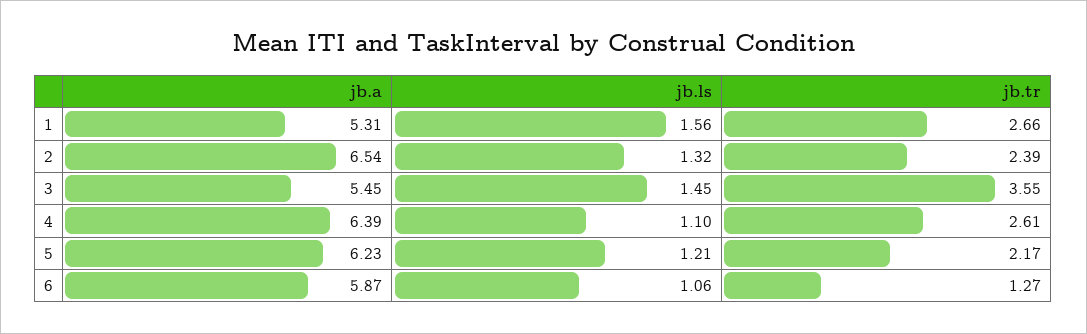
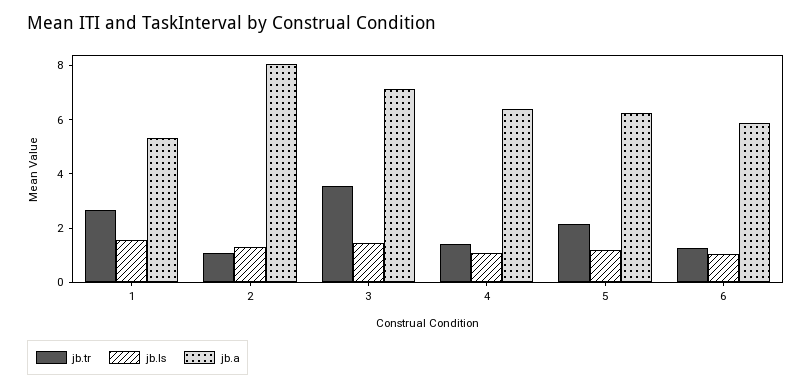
jb.a, 2: 6.54 -> 8
jb.tr, 2: 2.39 -> 1
jb.a, 3: 5.45 -> 7
jb.tr, 4: 2.61 -> 1.5

